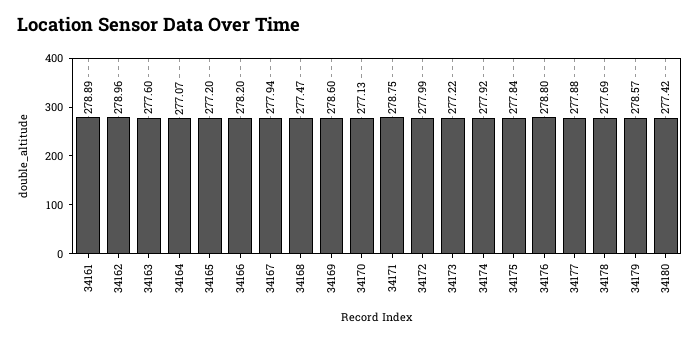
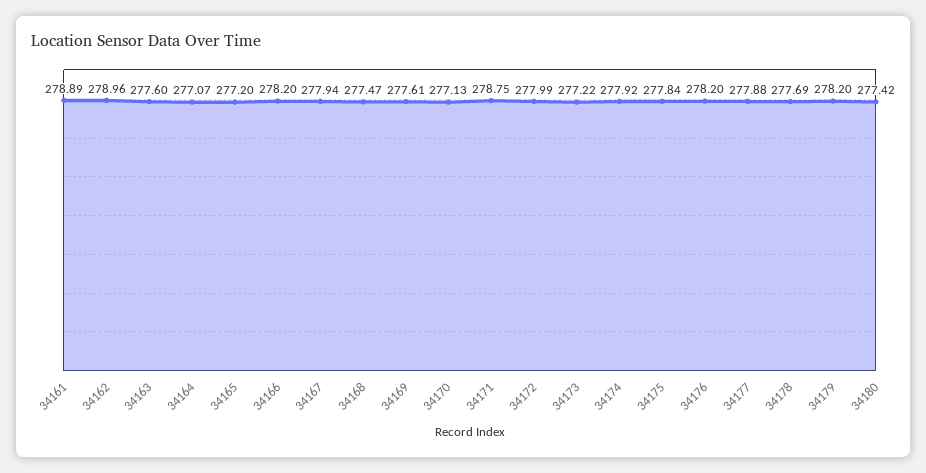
34169: 278.6 -> 277.61
34176: 278.8 -> 278.2
34179: 278.57 -> 278.2

